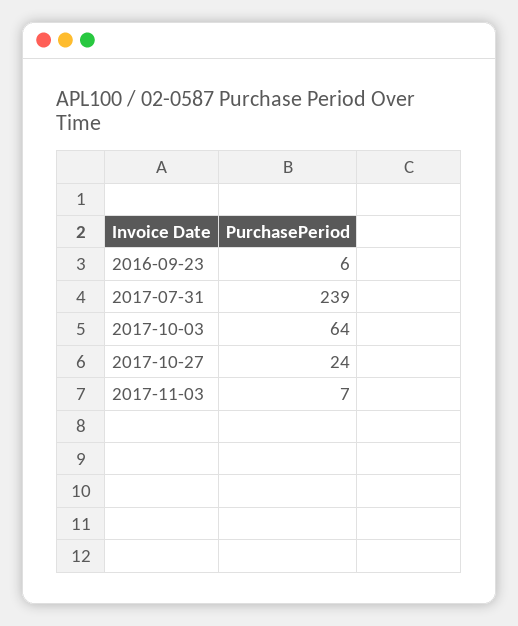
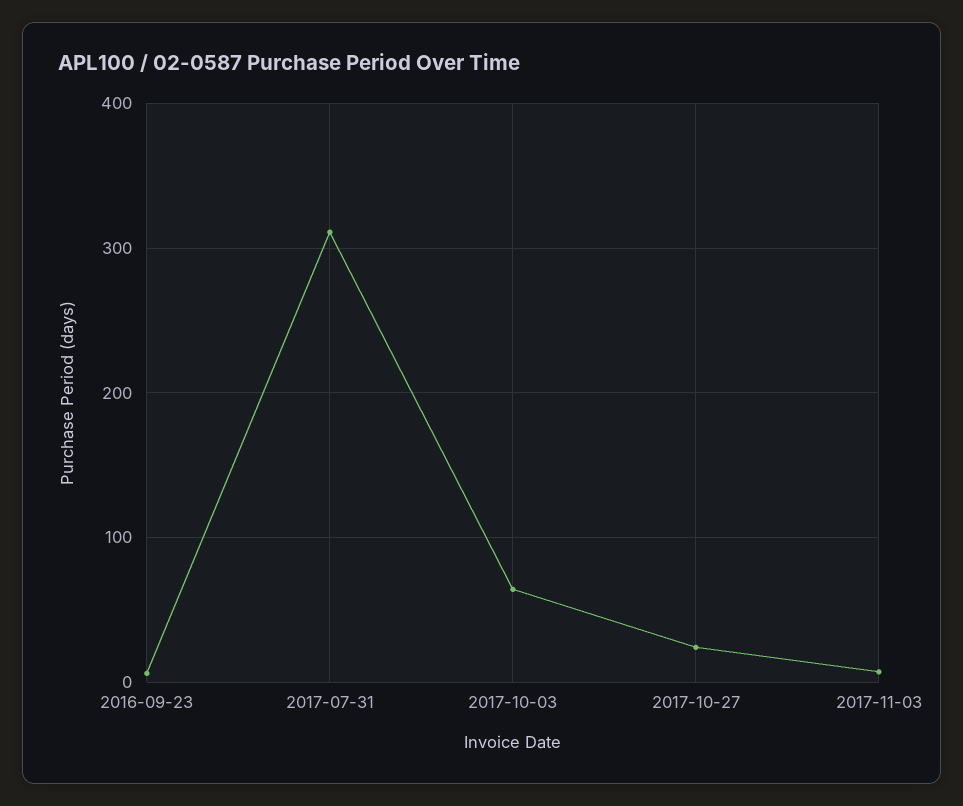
2017-07-31: 239 -> 310

